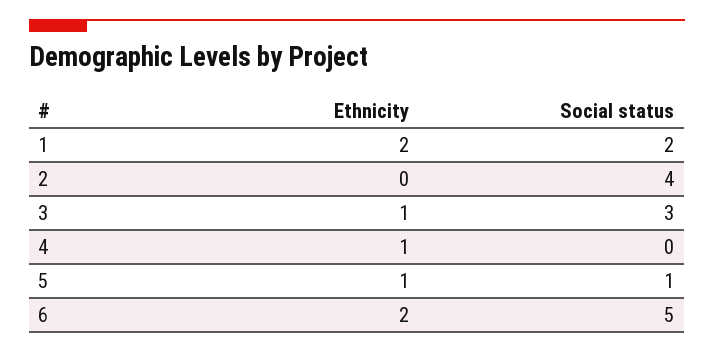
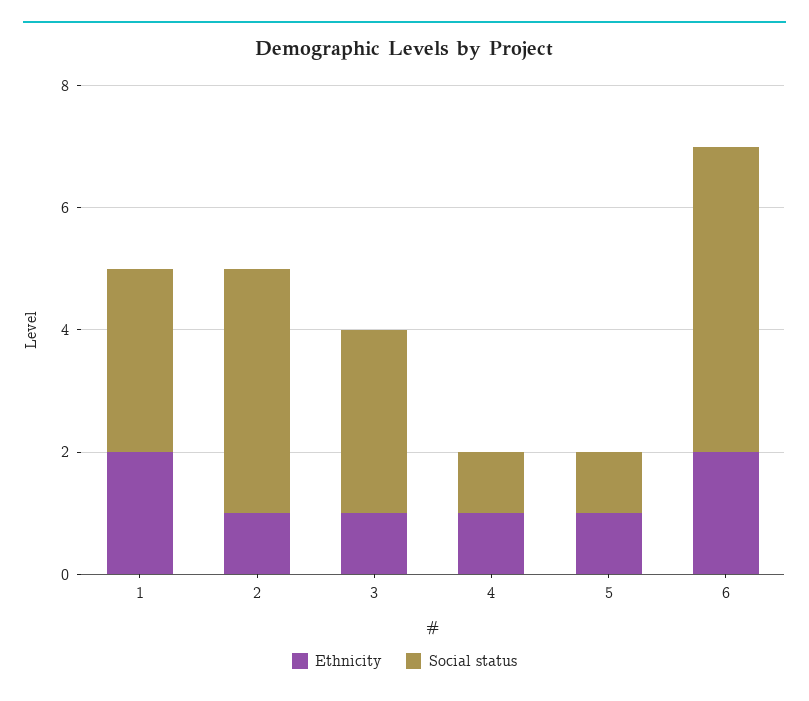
Social status, 1: 2 -> 3
Ethnicity, 2: 0 -> 1
Social status, 4: 0 -> 1

